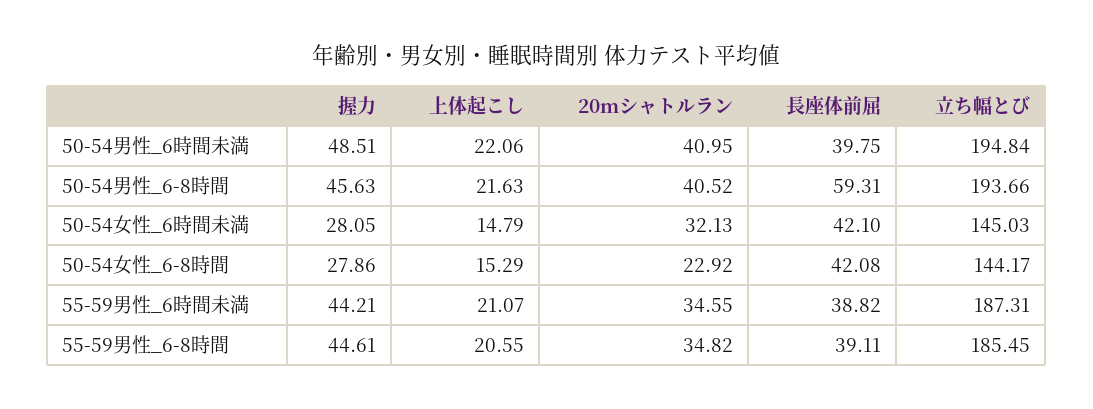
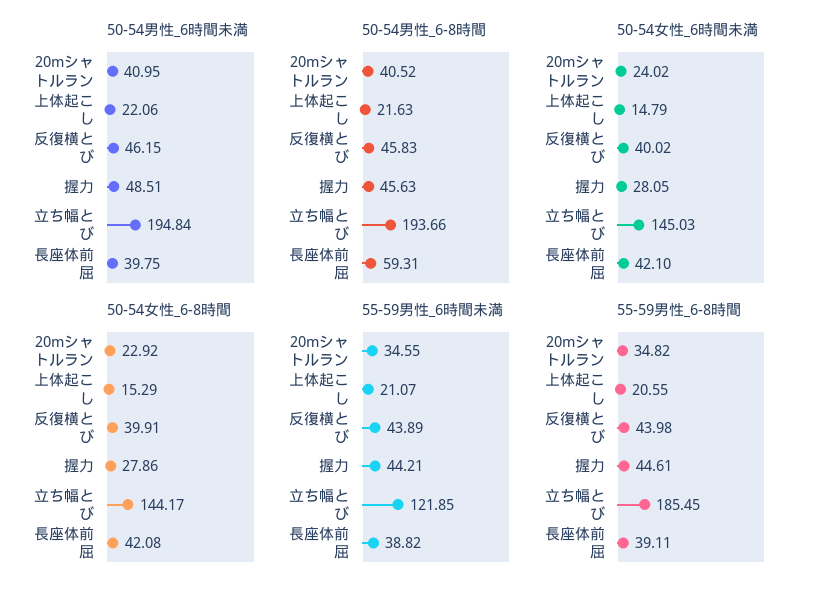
50-54女性_6時間未満, 20mシャトルラン: 32.13 -> 24.02
55-59男性_6時間未満, 立ち幅とび: 187.31 -> 121.85
50-54男性_6時間未満, 反復横とび: none -> 46.15
50-54男性_6-8時間, 反復横とび: none -> 45.83
50-54女性_6時間未満, 反復横とび: none -> 40.02
50-54女性_6-8時間, 反復横とび: none -> 39.91
55-59男性_6時間未満, 反復横とび: none -> 43.89
55-59男性_6-8時間, 反復横とび: none -> 43.98

